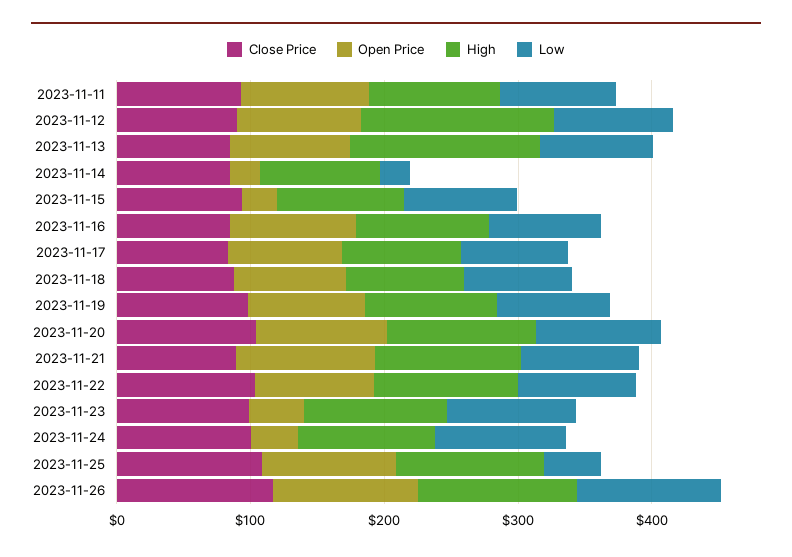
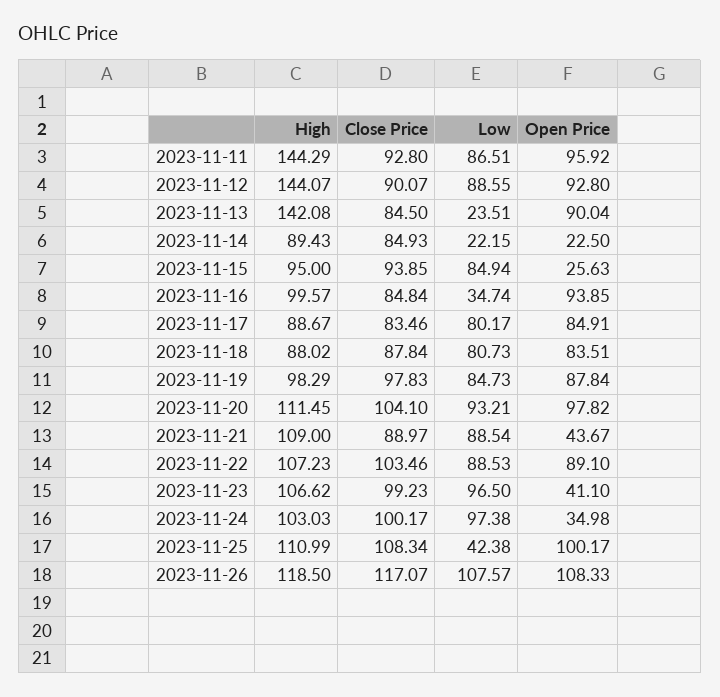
High, 2023-11-11: 100 -> 144.29
Low, 2023-11-13: 80 -> 23.51
Low, 2023-11-16: 80 -> 34.74
Open Price, 2023-11-21: 100 -> 43.67

